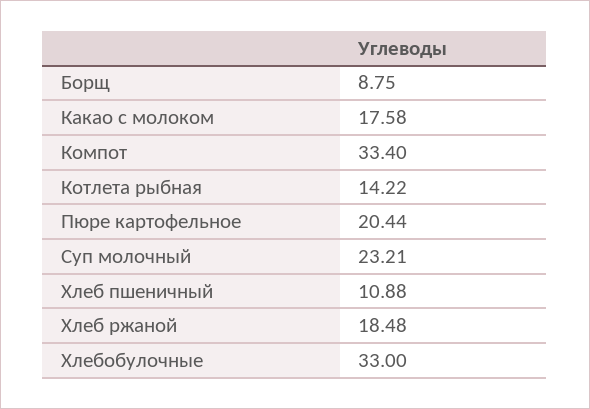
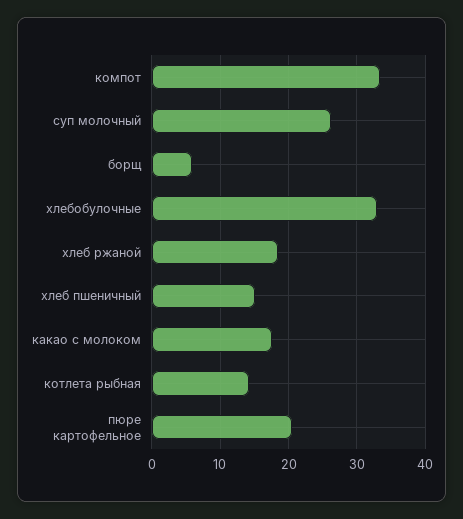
Борщ: 8.75 -> 6
Суп молочный: 23.21 -> 26
Хлеб пшеничный: 10.88 -> 15

